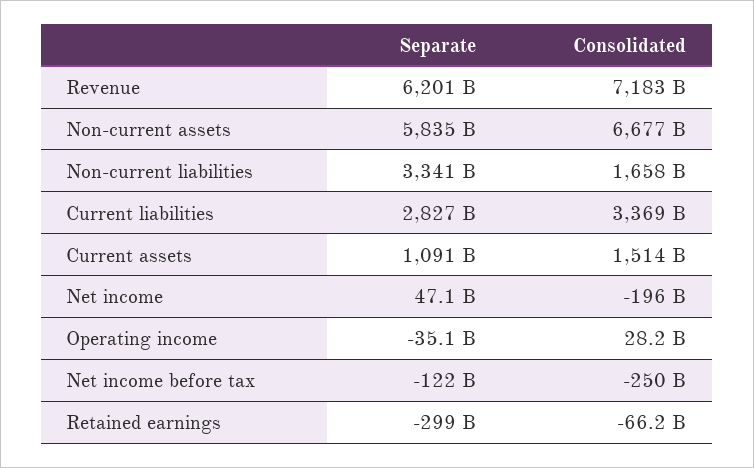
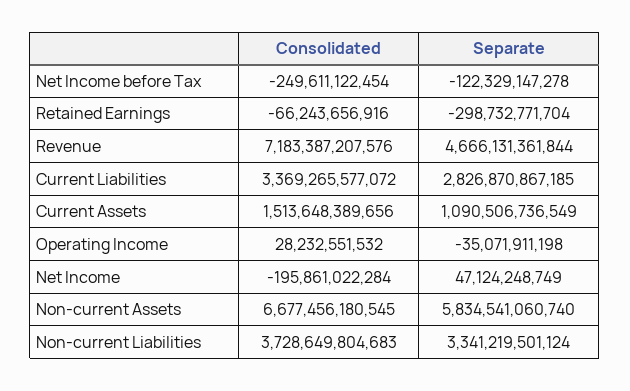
Separate, Revenue: 6201000000000 -> 4666131361844
Consolidated, Non-current liabilities: 1658000000000 -> 3728649804683

